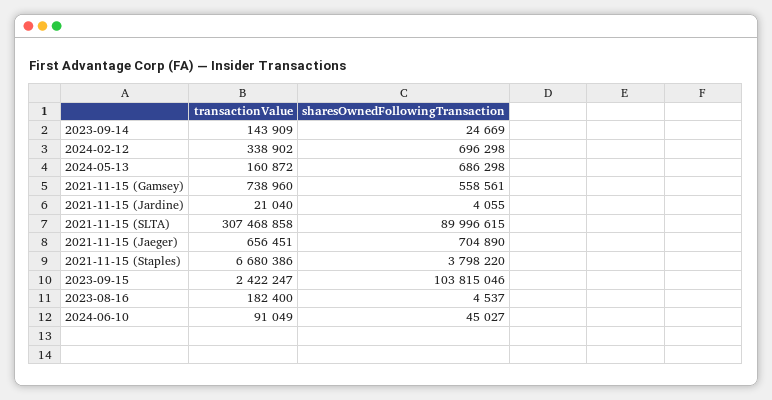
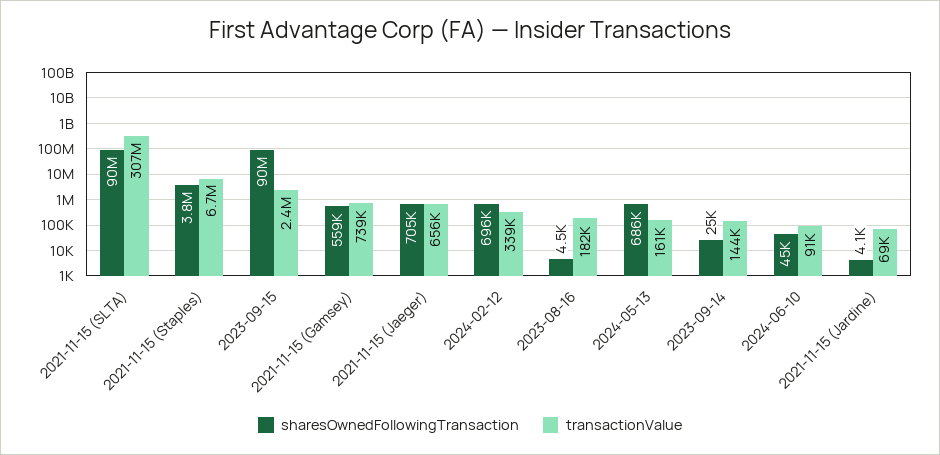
transactionValue, 2021-11-15 (Jardine): 21040 -> 69000
sharesOwnedFollowingTransaction, 2023-09-15: 103815046 -> 90000000

